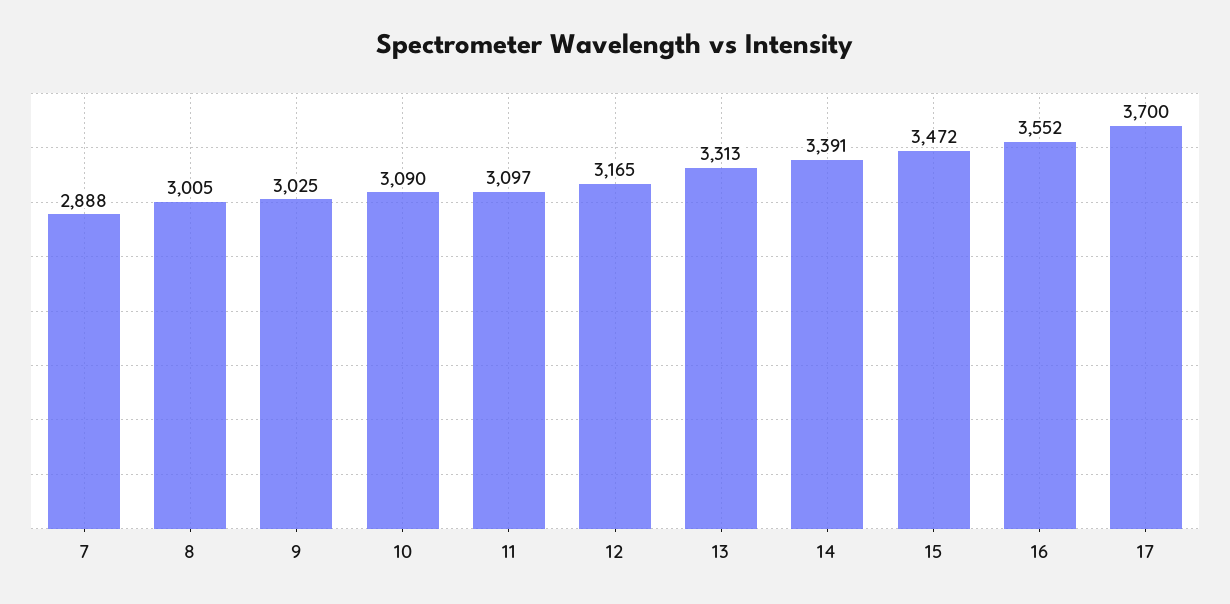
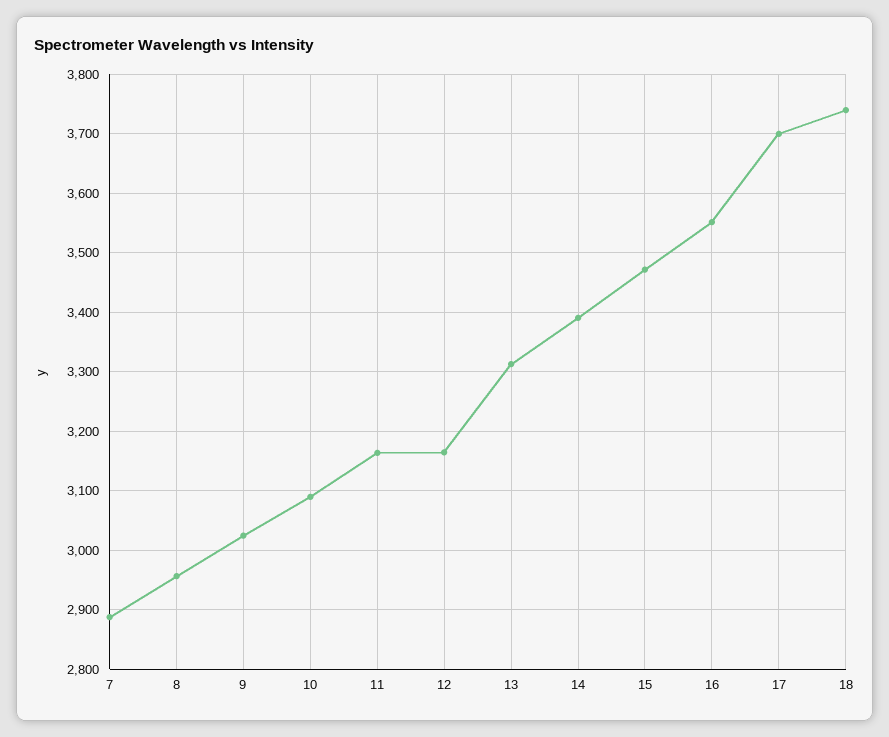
8: 3005 -> 2960
11: 3097 -> 3160
18: none -> 3740

